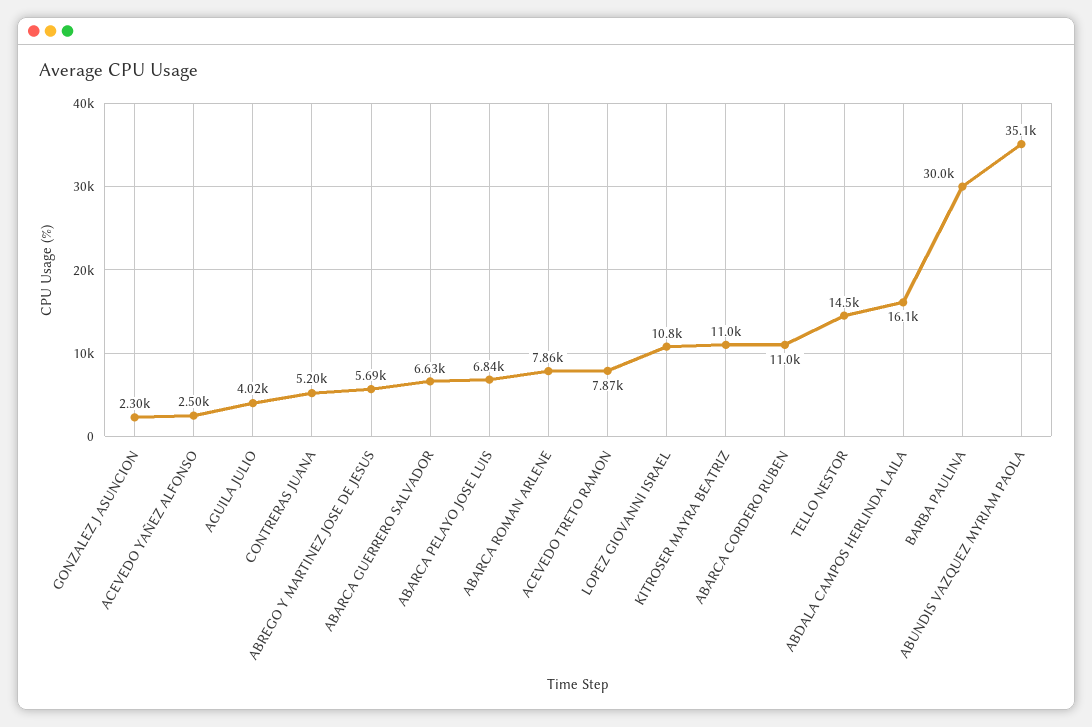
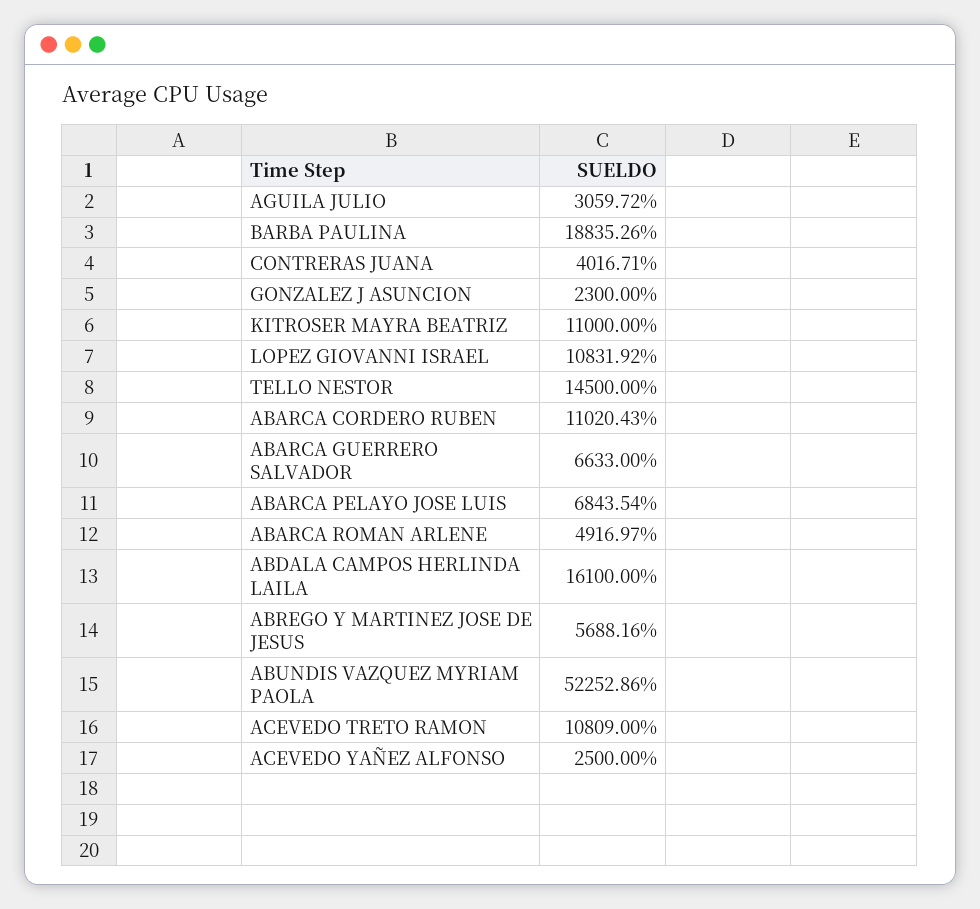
AGUILA JULIO: 4020 -> 3059.72
CONTRERAS JUANA: 5200 -> 4016.71
ABARCA ROMAN ARLENE: 7860 -> 4916.97
ACEVEDO TRETO RAMON: 7870 -> 10809
BARBA PAULINA: 30000 -> 18835.26
ABUNDIS VAZQUEZ MYRIAM PAOLA: 35100 -> 52252.86

